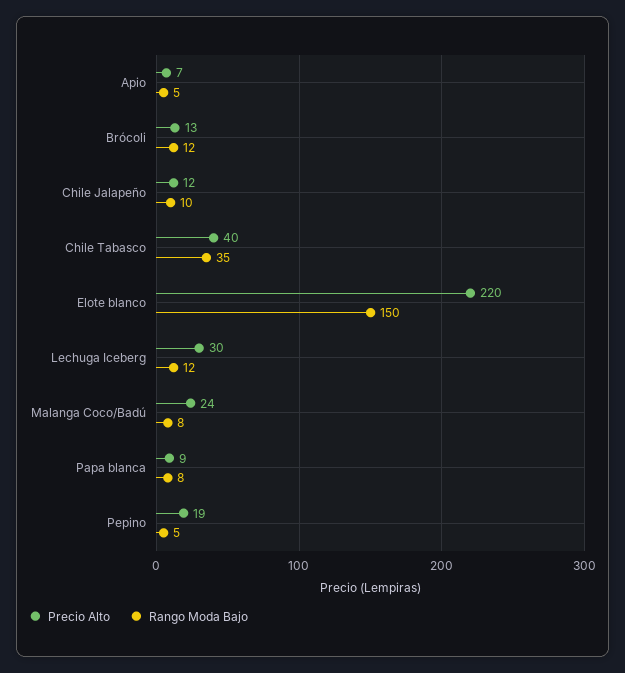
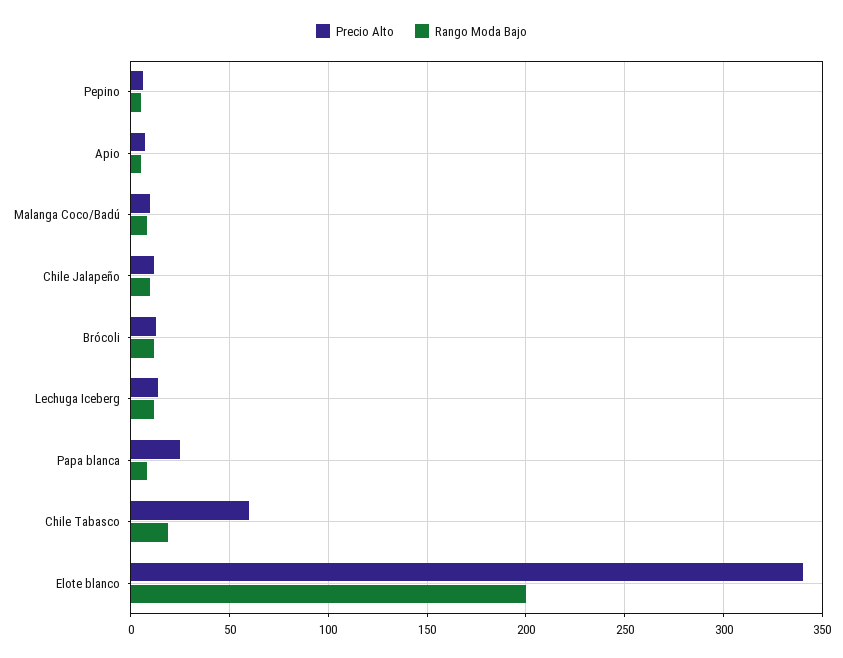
Precio Alto, Chile Tabasco: 40 -> 60
Rango Moda Bajo, Chile Tabasco: 35 -> 20
Precio Alto, Elote blanco: 220 -> 340
Rango Moda Bajo, Elote blanco: 150 -> 200
Precio Alto, Lechuga Iceberg: 30 -> 15
Precio Alto, Malanga Coco/Badú: 24 -> 10
Precio Alto, Papa blanca: 9 -> 25
Precio Alto, Pepino: 19 -> 5

